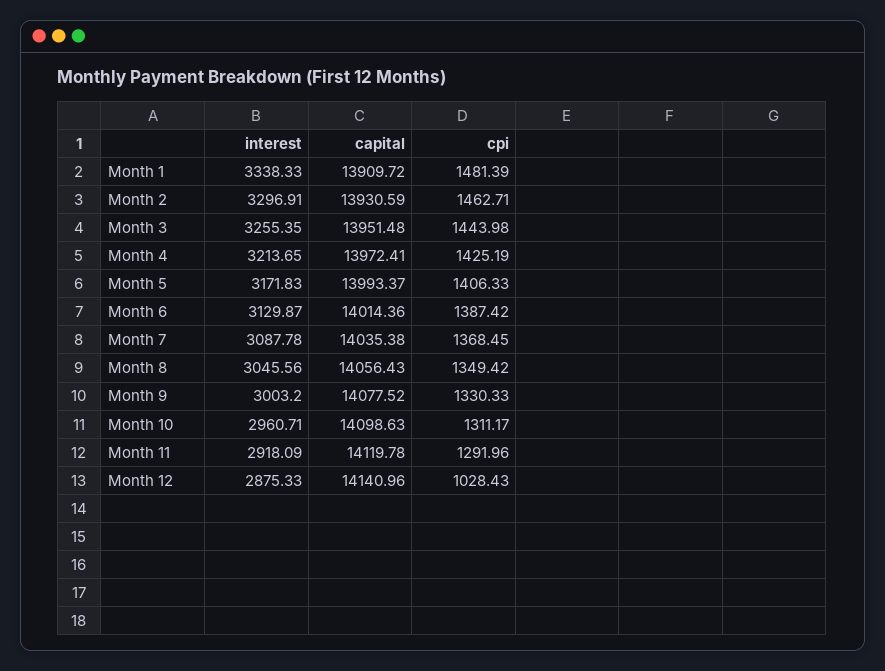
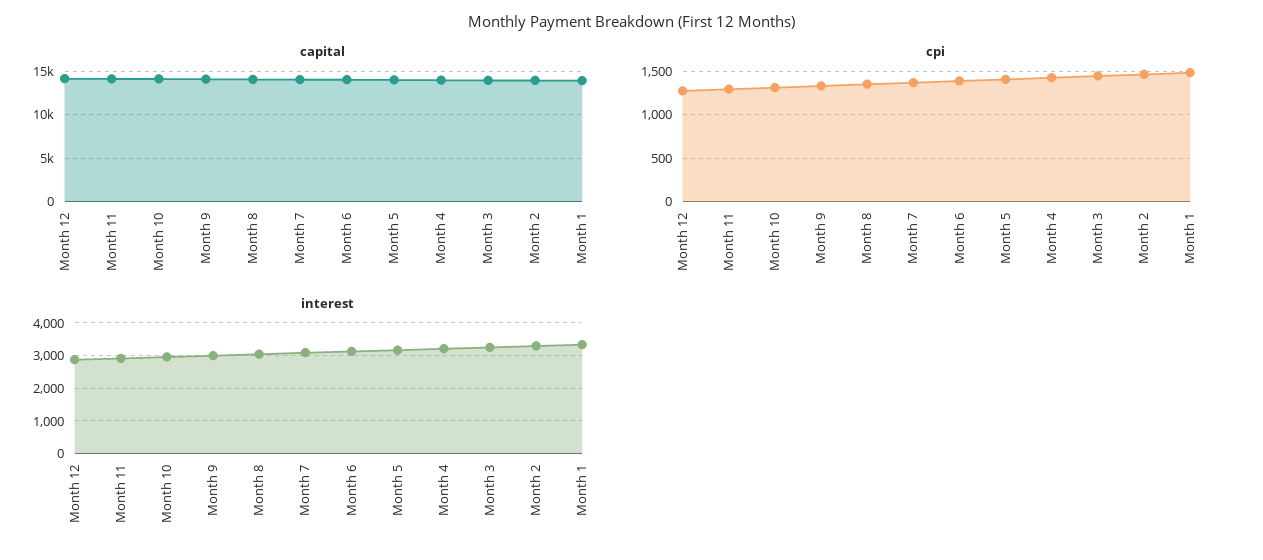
cpi, Month 12: 1028.43 -> 1300

